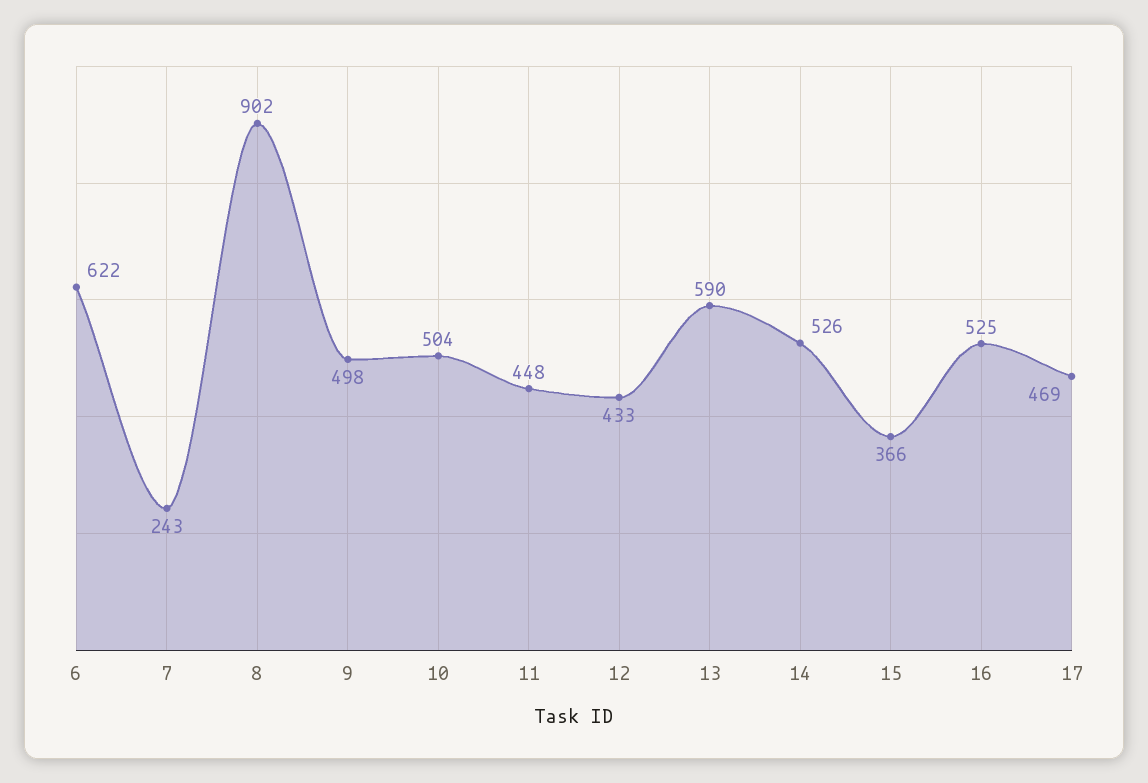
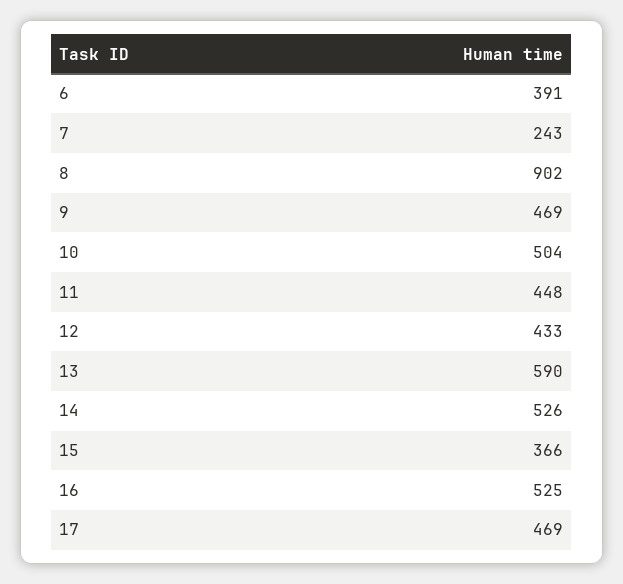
6: 622 -> 391
9: 498 -> 469

